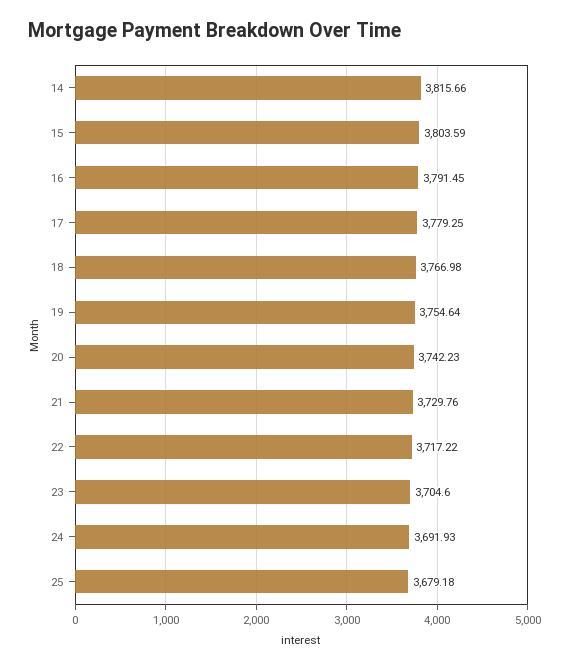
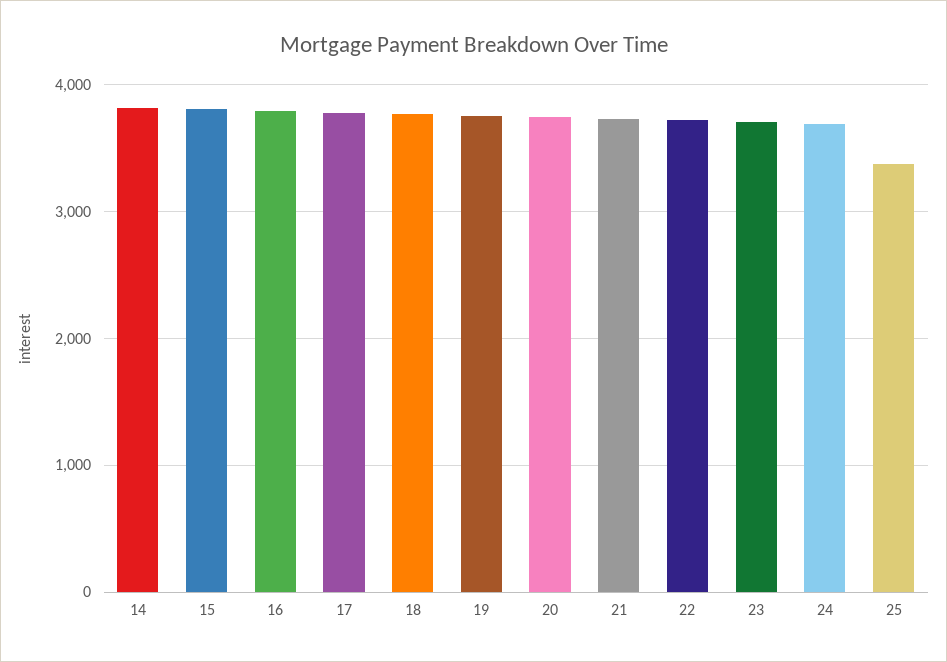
25: 3679.18 -> 3400

